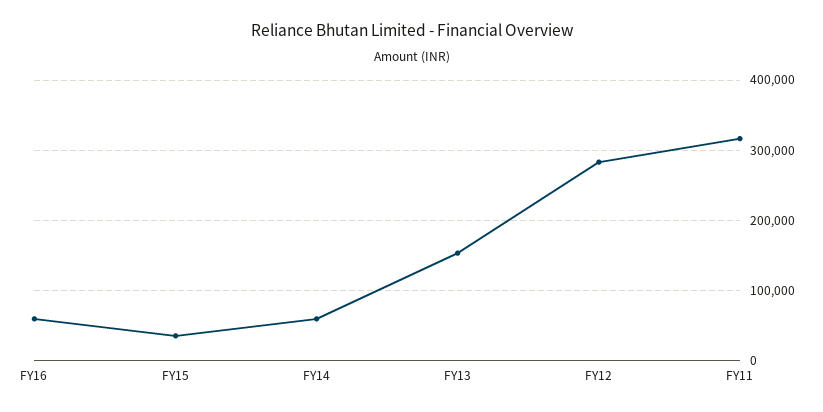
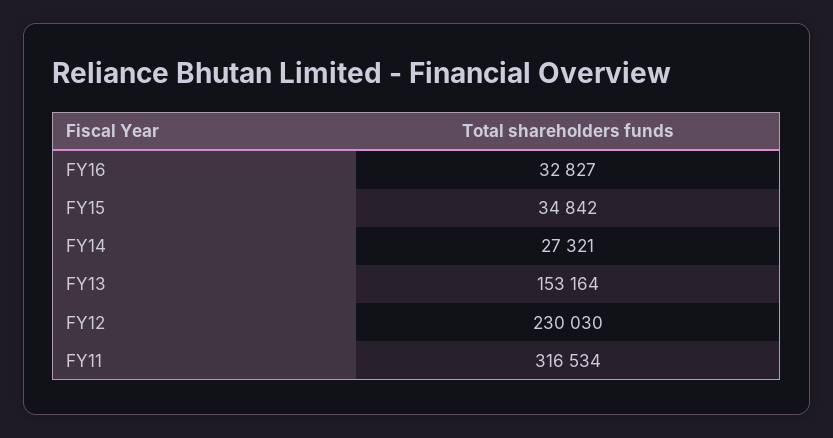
FY16: 60000 -> 32827
FY14: 60000 -> 27321
FY12: 280000 -> 230030

